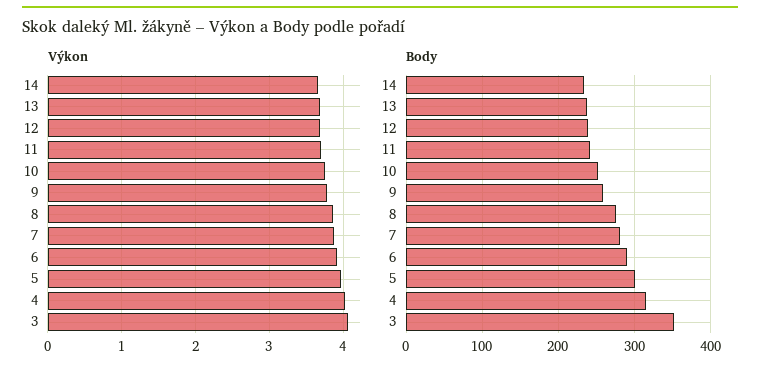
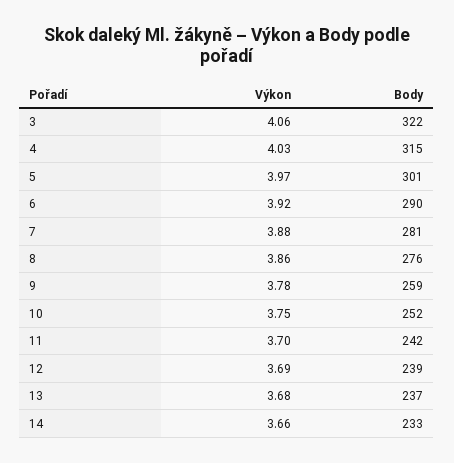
Body, 3: 350 -> 322

